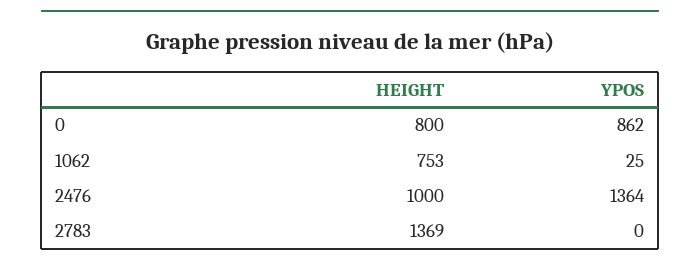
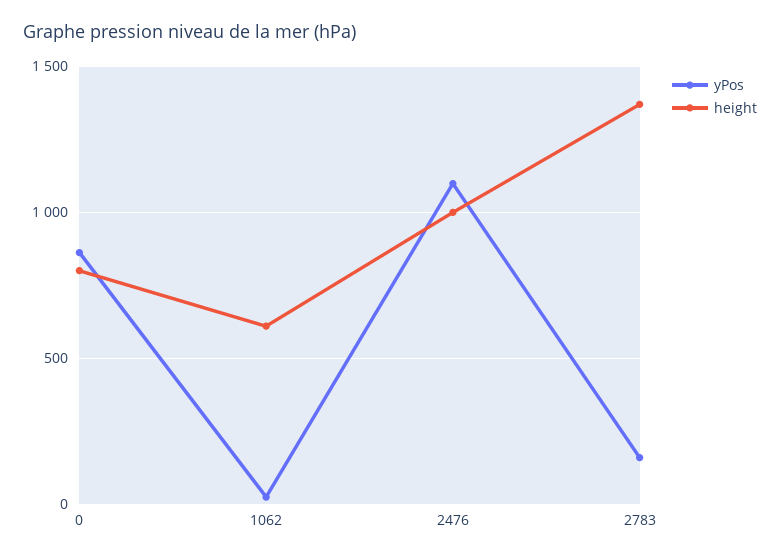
HEIGHT, 1062: 753 -> 600
YPOS, 2476: 1364 -> 1100
YPOS, 2783: 0 -> 150

